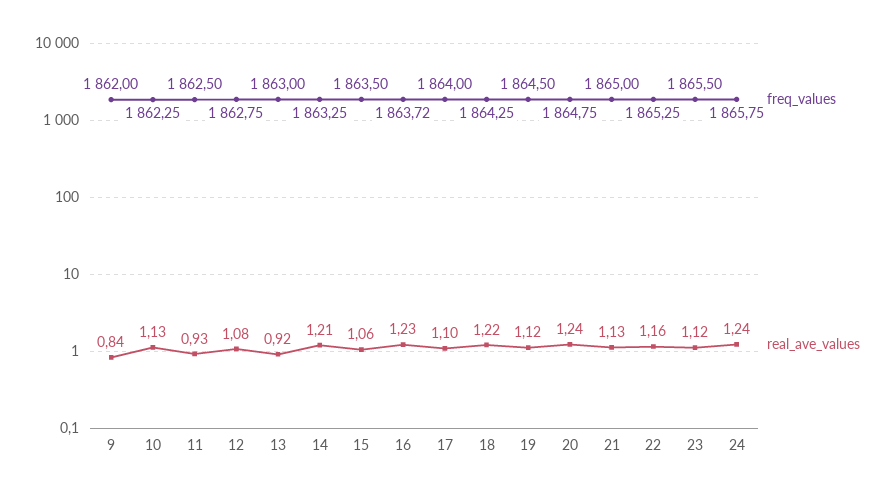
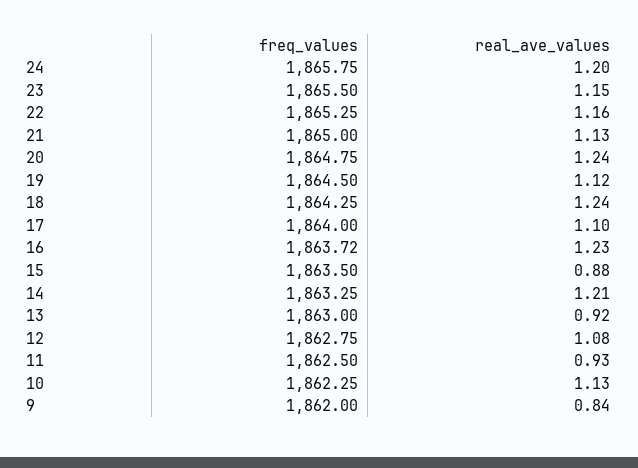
real_ave_values, 15: 1.06 -> 0.88
real_ave_values, 18: 1.22 -> 1.24
real_ave_values, 23: 1.12 -> 1.15
real_ave_values, 24: 1.24 -> 1.2

